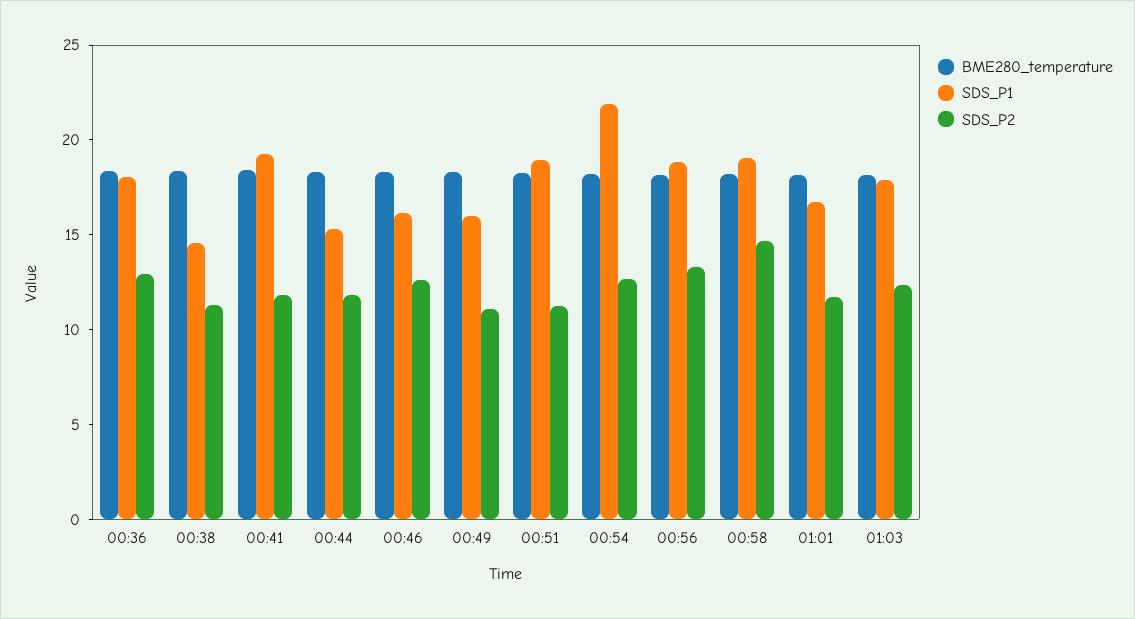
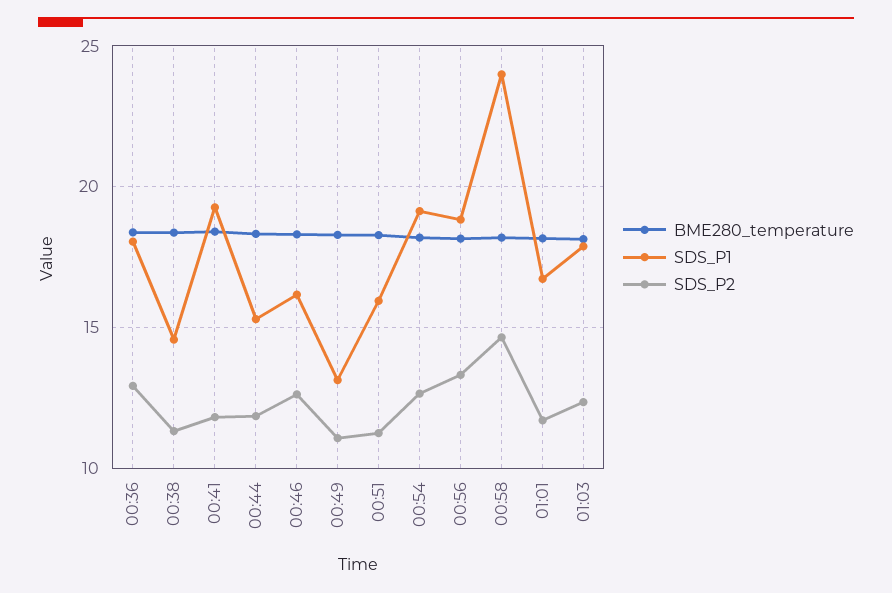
SDS_P1, 00:49: 16 -> 13
SDS_P1, 00:51: 19 -> 16
SDS_P1, 00:54: 22 -> 19
SDS_P1, 00:58: 19 -> 24

